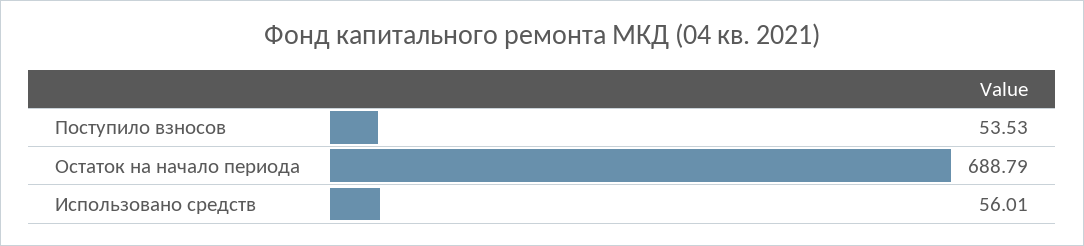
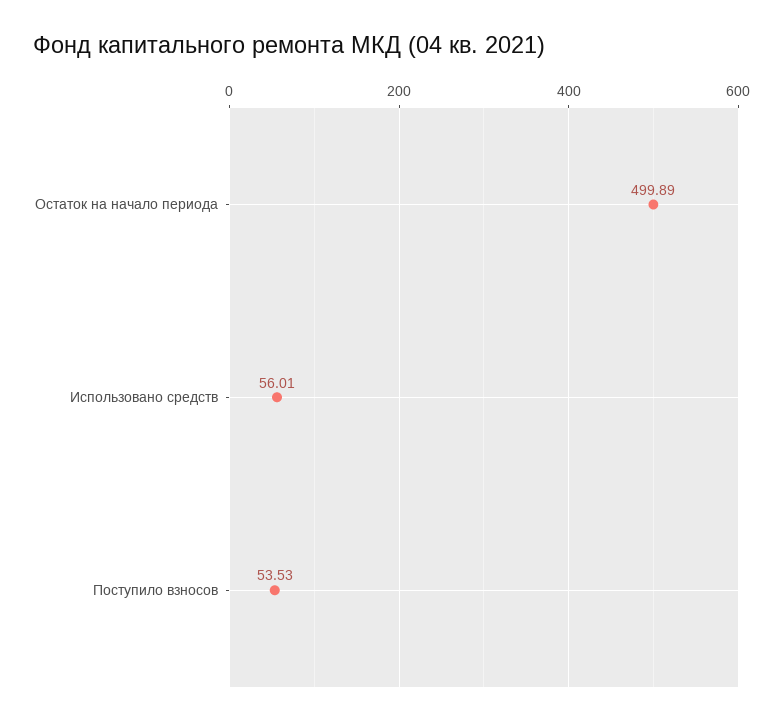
Остаток на начало периода: 688.79 -> 499.89

